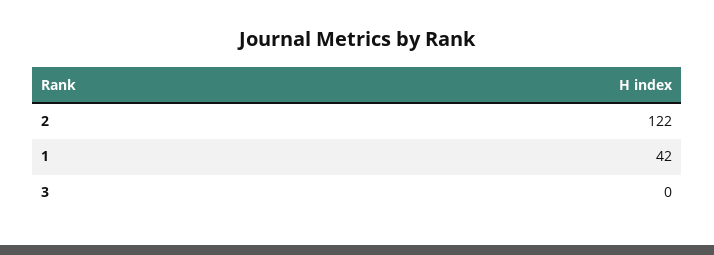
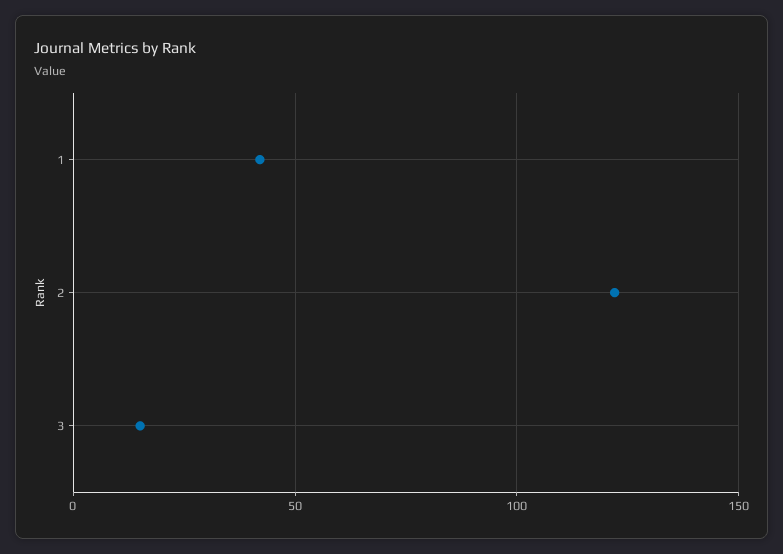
3: 0 -> 15

